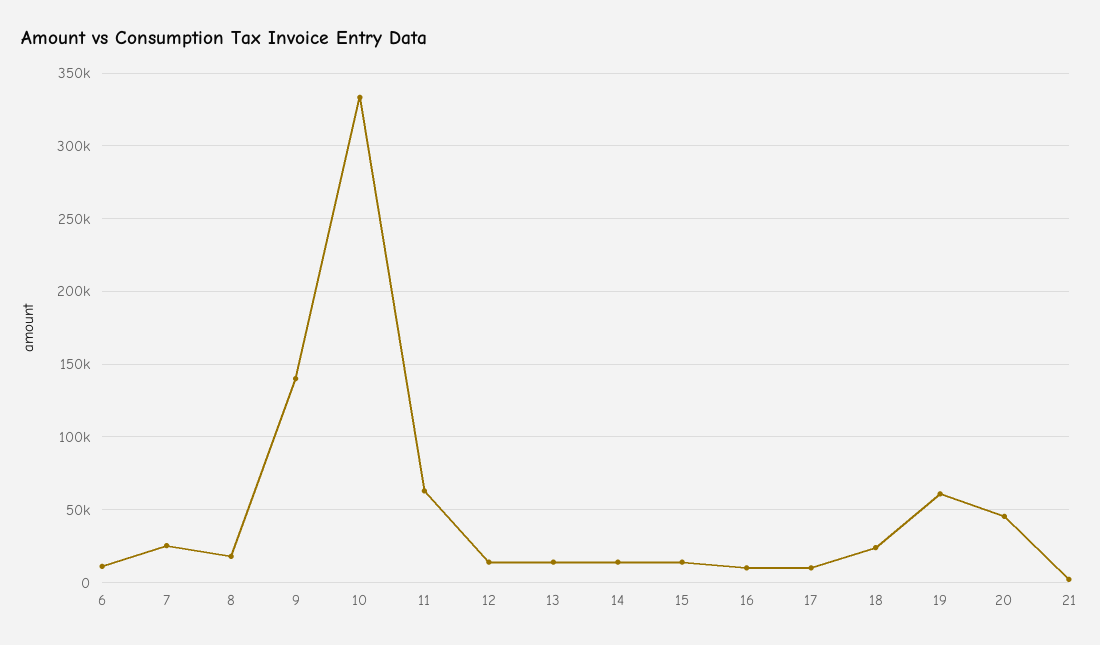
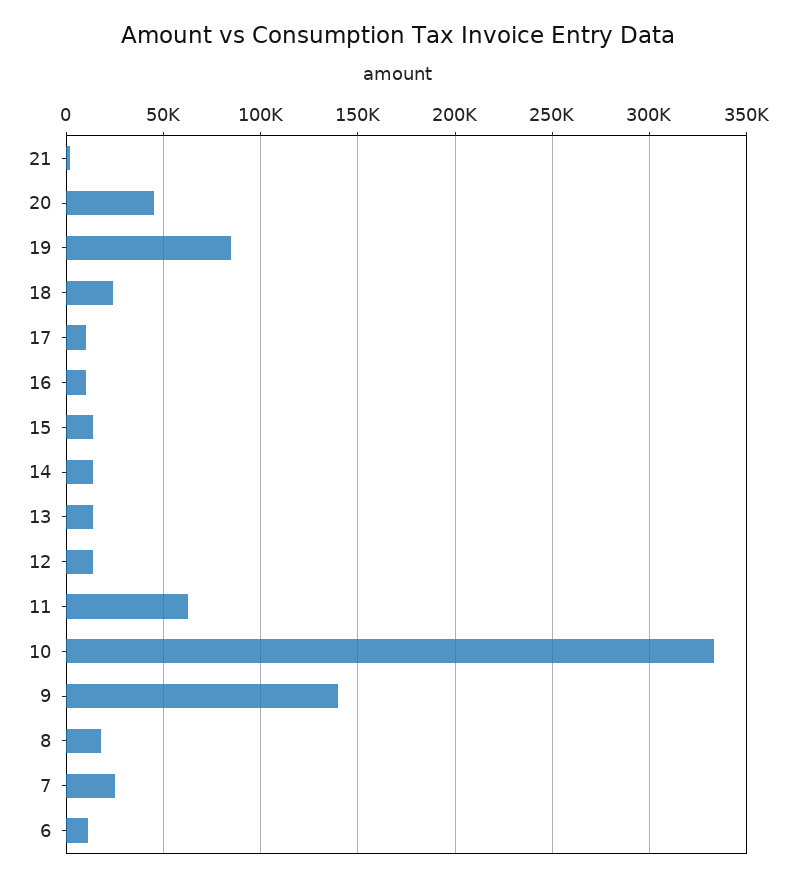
19: 60000 -> 85000

